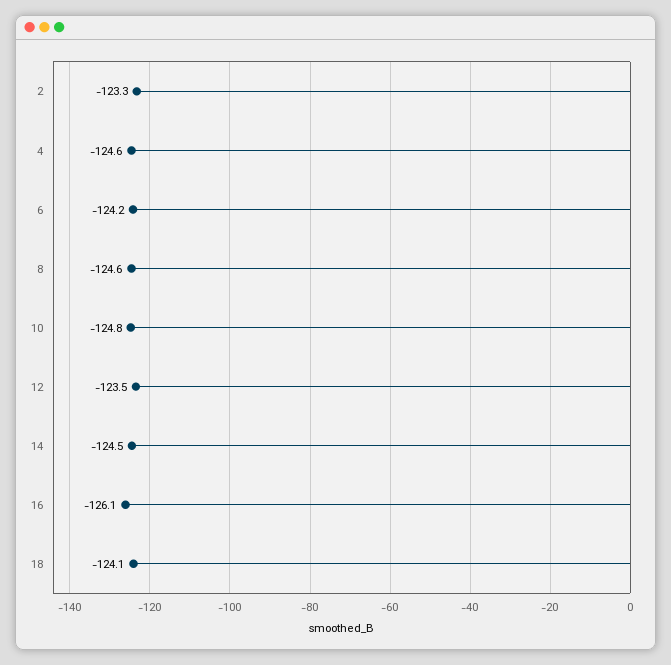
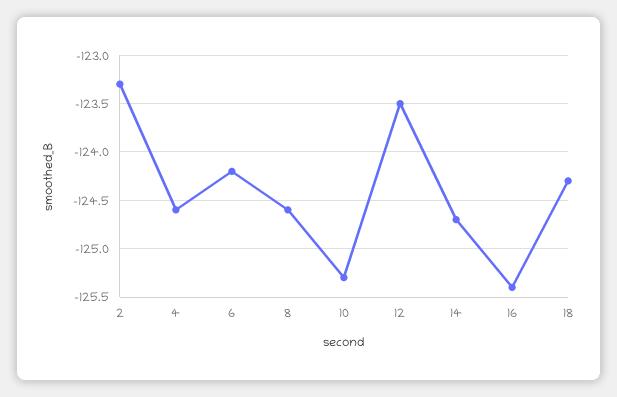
10: -124.8 -> -125.3
14: -124.5 -> -124.7
16: -126.1 -> -125.4
18: -124.1 -> -124.3

